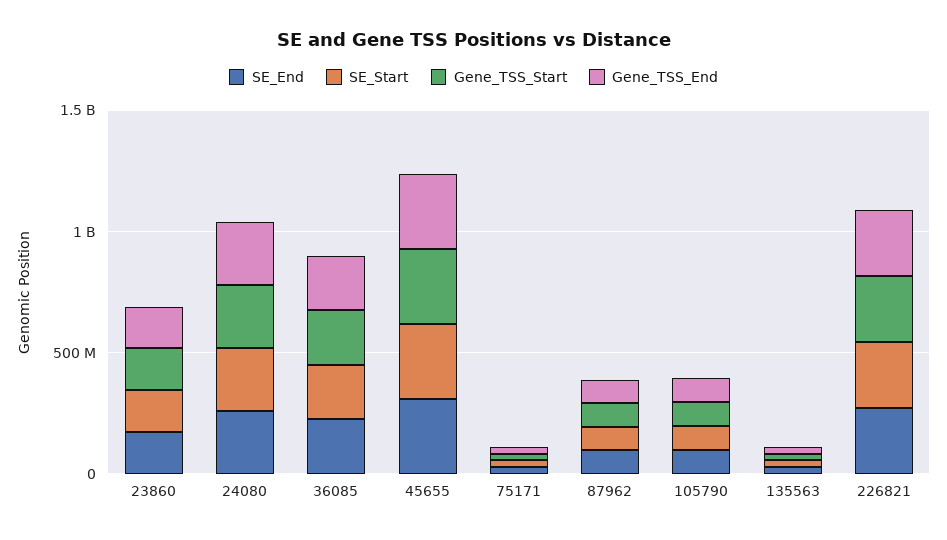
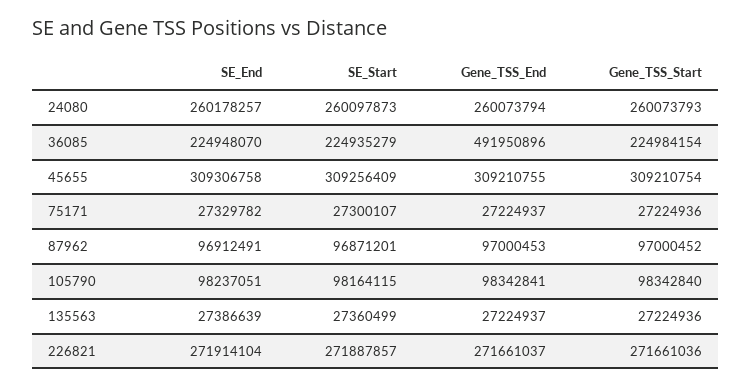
SE_End, 23860: 200000000 -> none
SE_Start, 23860: 200000000 -> none
Gene_TSS_Start, 23860: 200000000 -> none
Gene_TSS_End, 23860: 200000000 -> none
Gene_TSS_End, 36085: 200000000 -> 491950896

